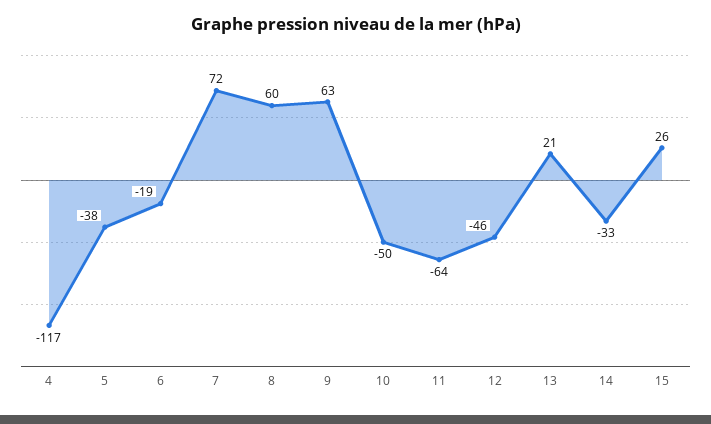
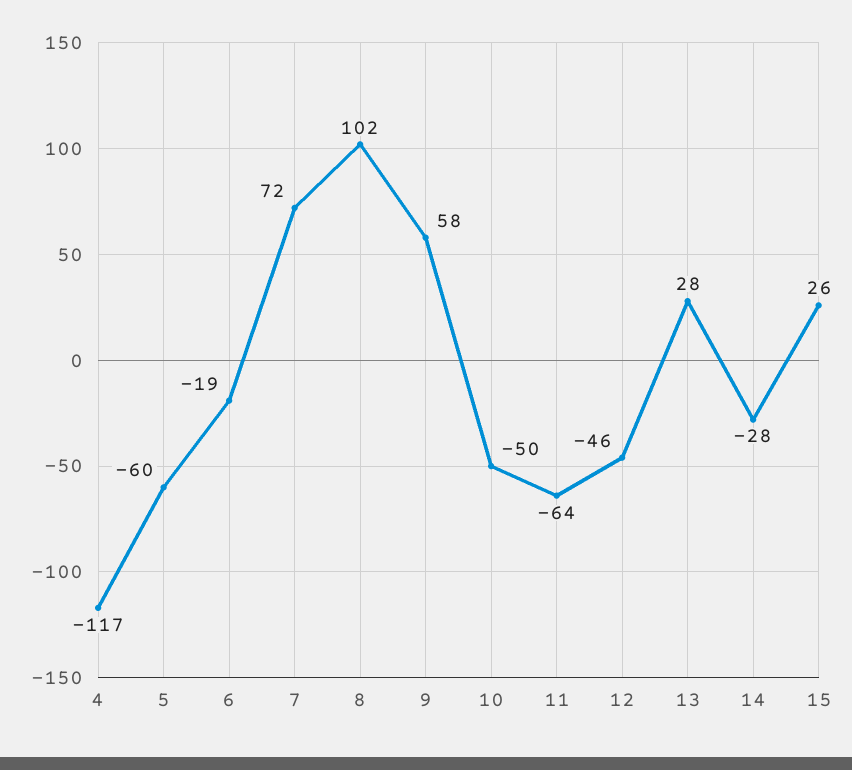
5: -38 -> -60
8: 60 -> 102
9: 63 -> 58
13: 21 -> 28
14: -33 -> -28

